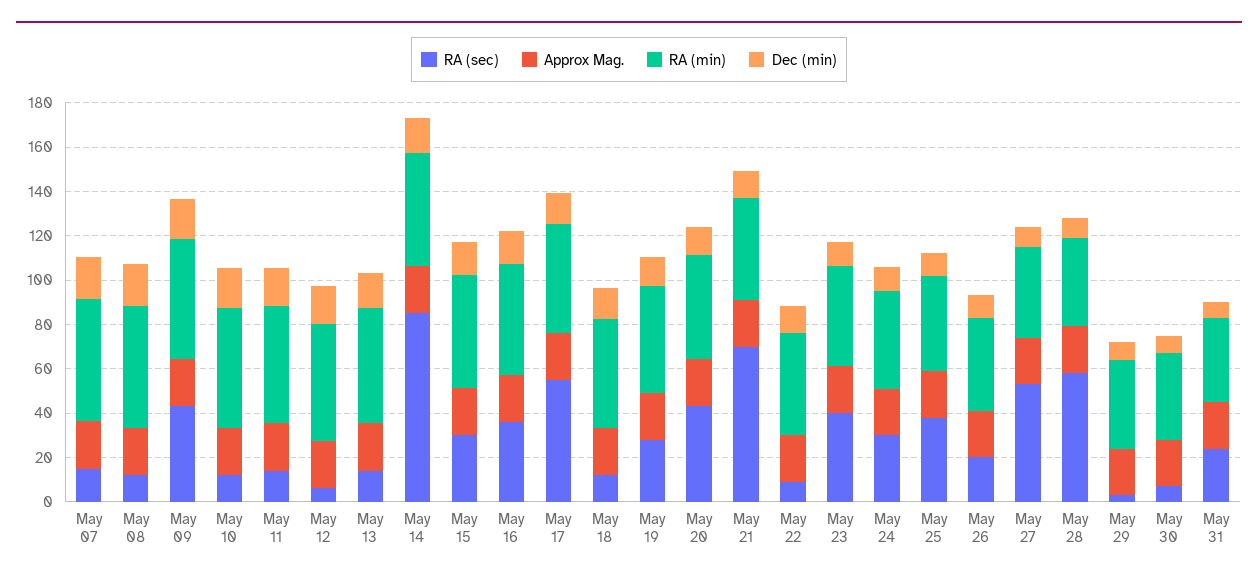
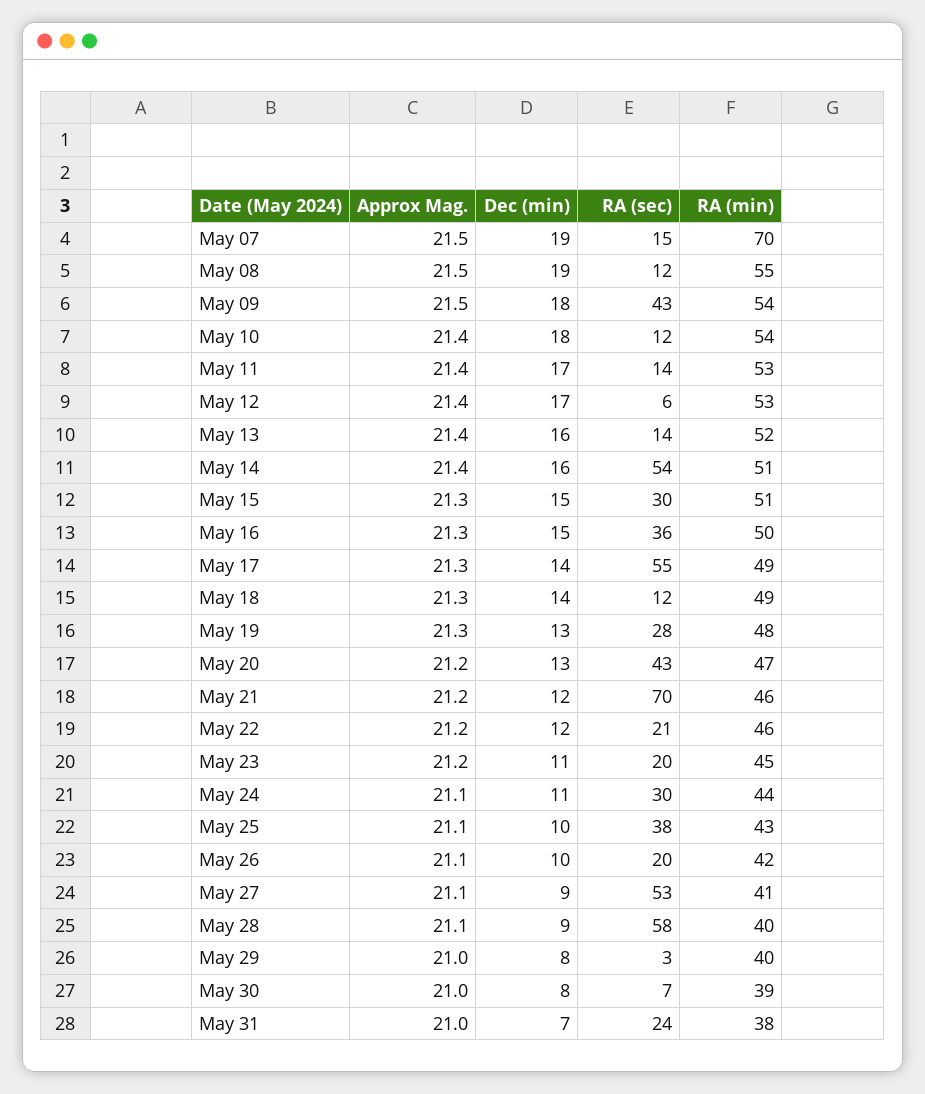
RA (min), May 07: 55 -> 70
RA (sec), May 14: 85 -> 54
RA (sec), May 22: 10 -> 21
RA (sec), May 23: 40 -> 20

